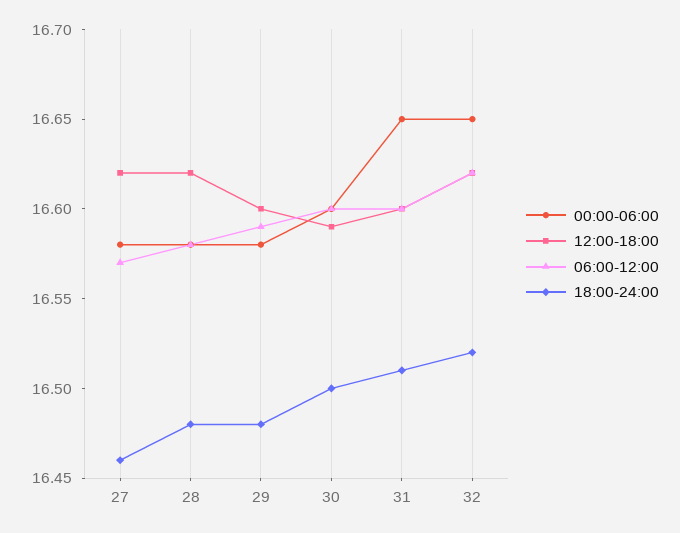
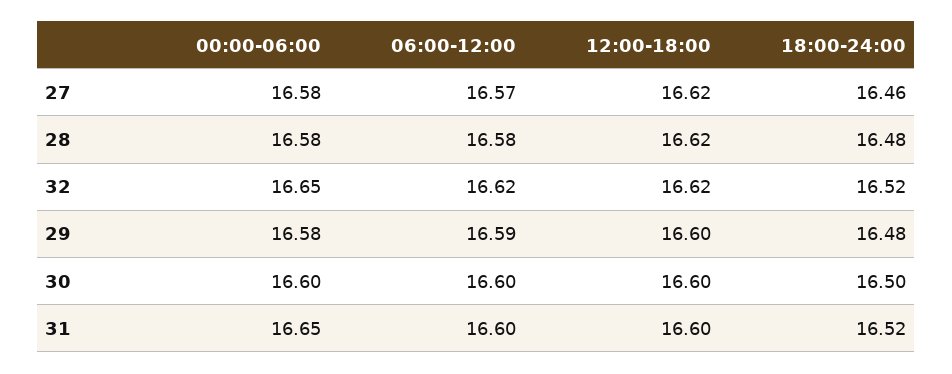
12:00-18:00, 30: 16.59 -> 16.6
18:00-24:00, 31: 16.51 -> 16.52

